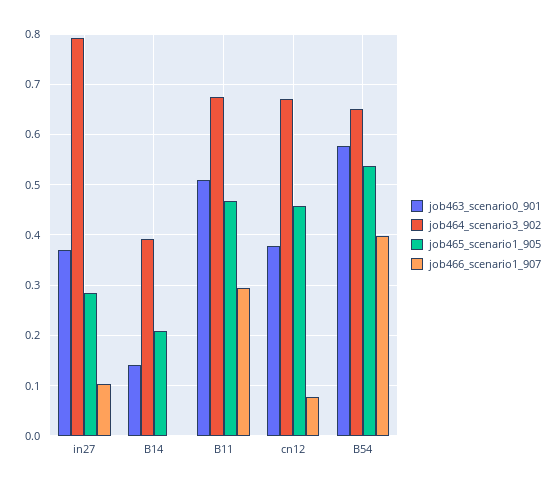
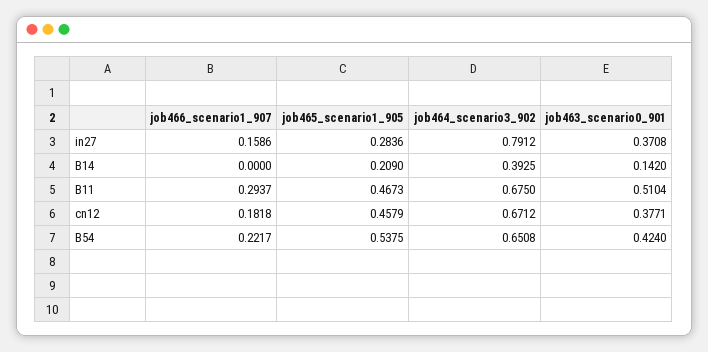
job466_scenario1_907, in27: 0.1 -> 0.1586
job466_scenario1_907, cn12: 0.08 -> 0.1818
job463_scenario0_901, B54: 0.58 -> 0.424
job466_scenario1_907, B54: 0.4 -> 0.2217

